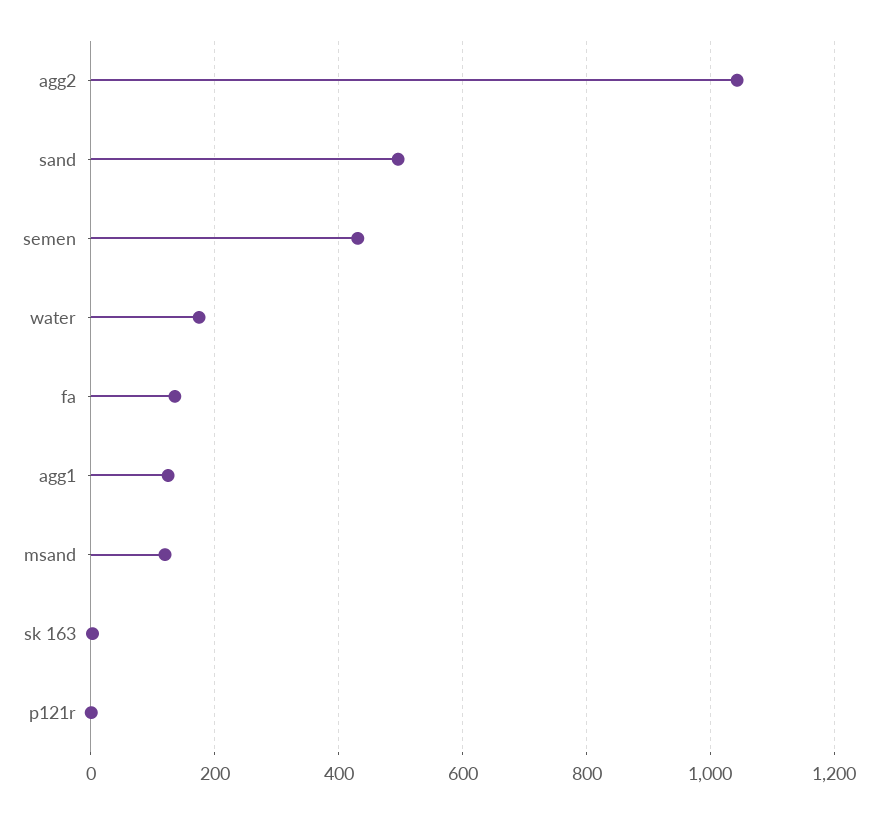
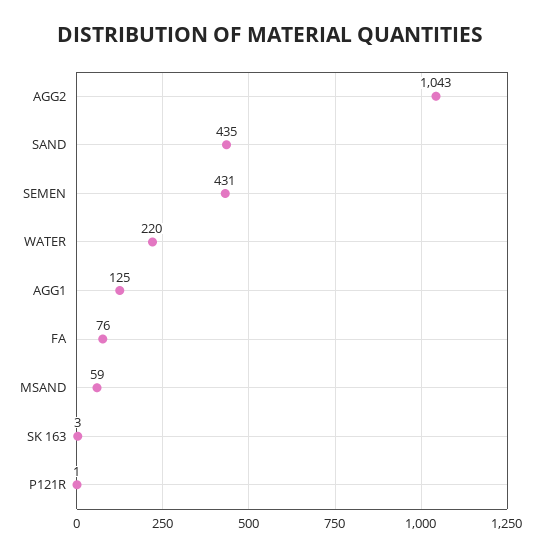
sand: 500 -> 435
water: 180 -> 220
fa: 140 -> 76
msand: 120 -> 59

